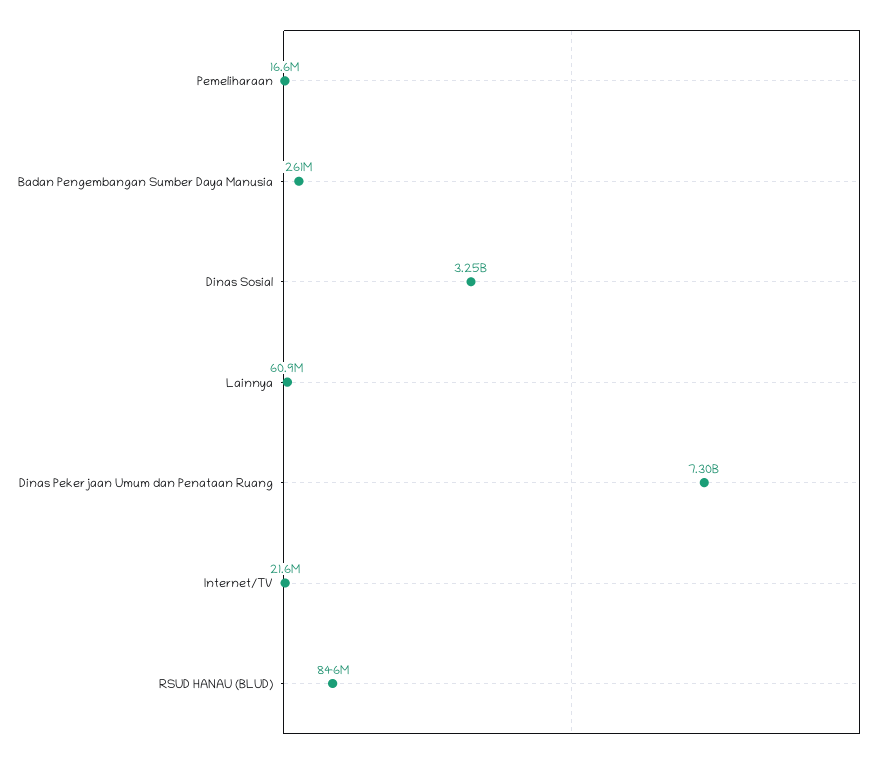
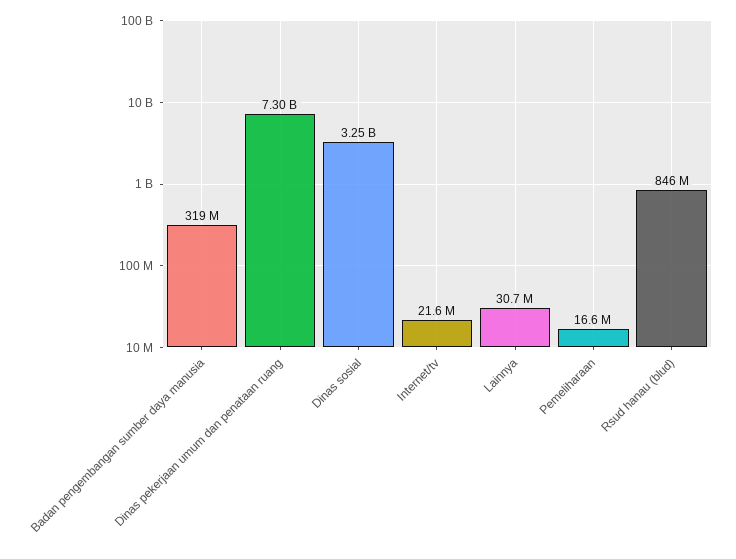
Badan Pengembangan Sumber Daya Manusia: 261000000 -> 319000000
Lainnya: 60900000 -> 30700000

